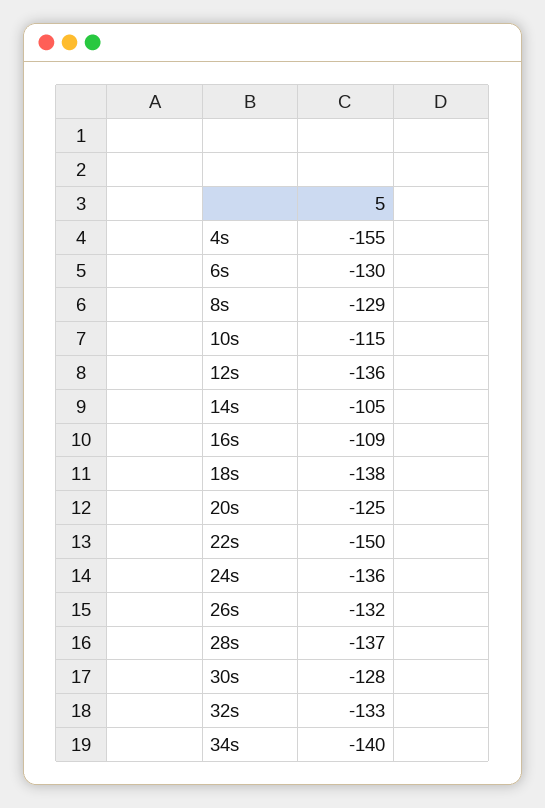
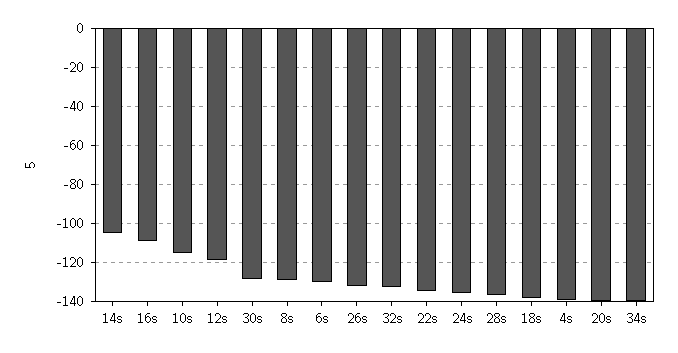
4s: -155 -> -140
12s: -136 -> -120
20s: -125 -> -140
22s: -150 -> -135

